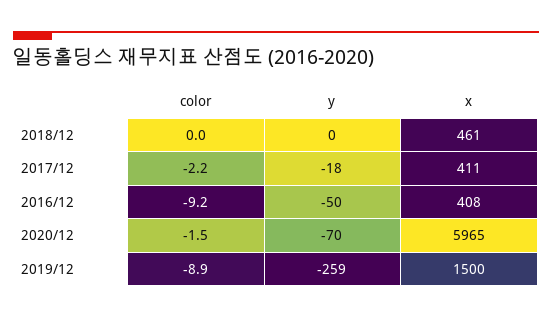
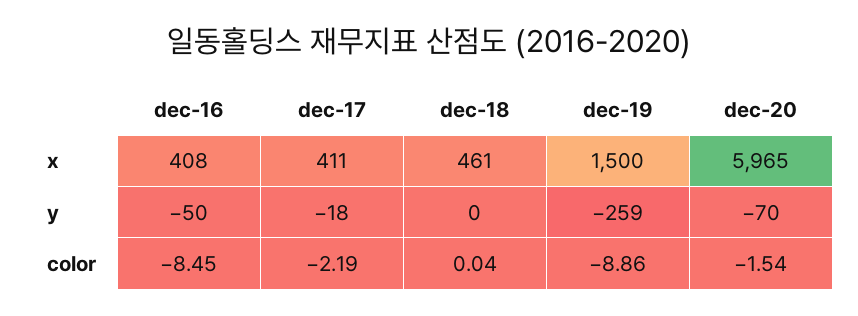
color, 2016/12: -9.2 -> -8.45

